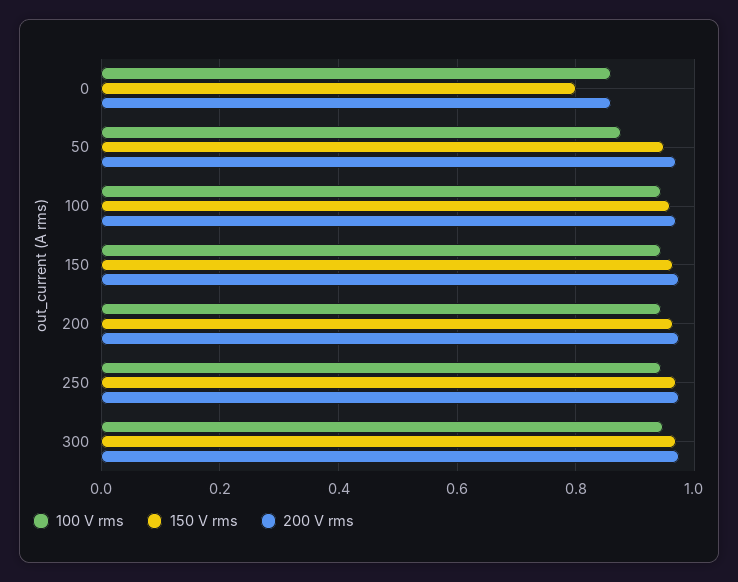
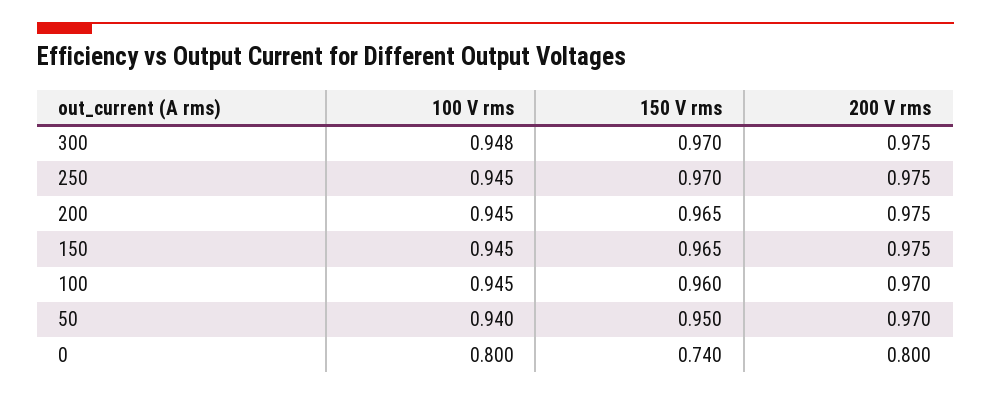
100 V rms, 0: 0.86 -> 0.8
150 V rms, 0: 0.8 -> 0.74
200 V rms, 0: 0.86 -> 0.8
100 V rms, 50: 0.88 -> 0.94

